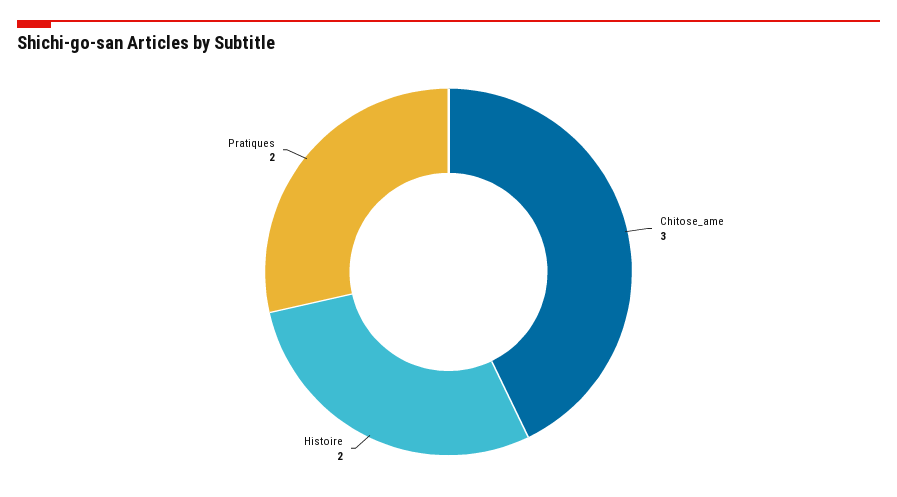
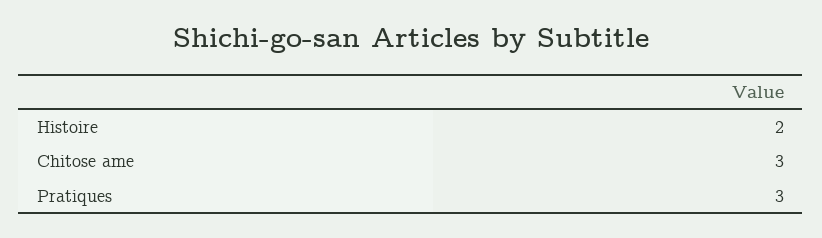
Pratiques: 2 -> 3

